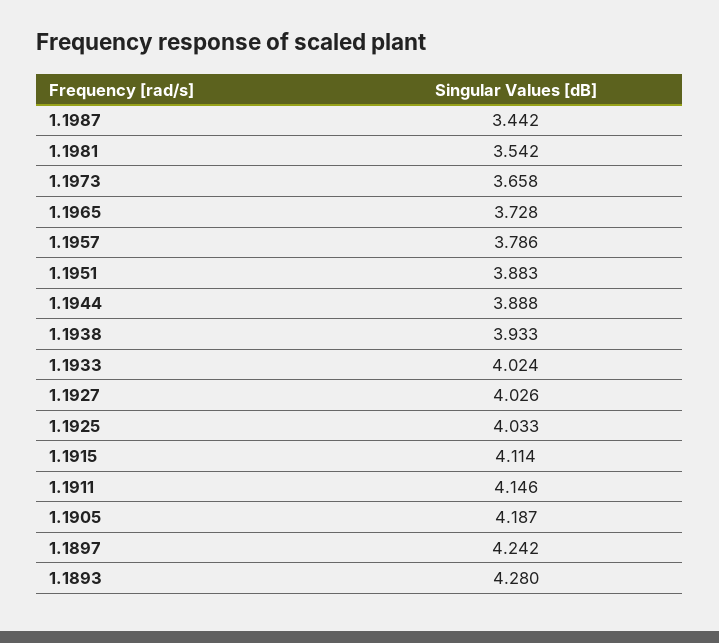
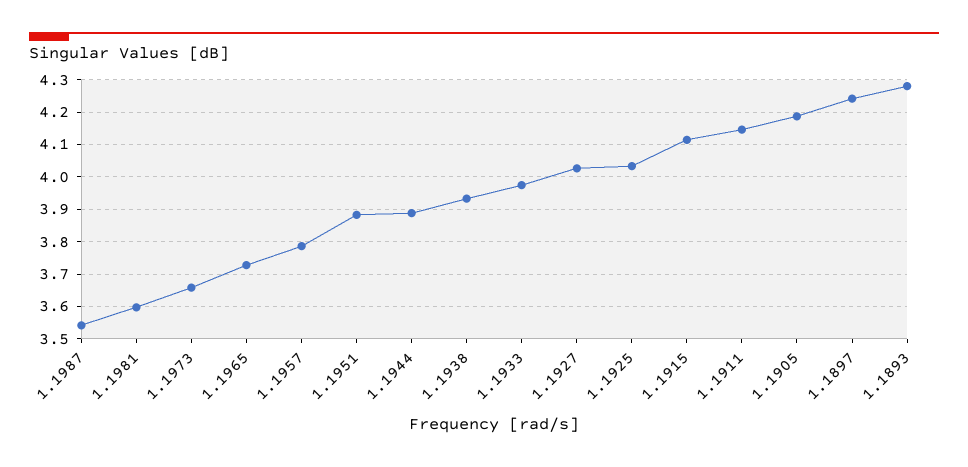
1.1987: 3.442 -> 3.54
1.1981: 3.542 -> 3.6
1.1933: 4.024 -> 3.98

